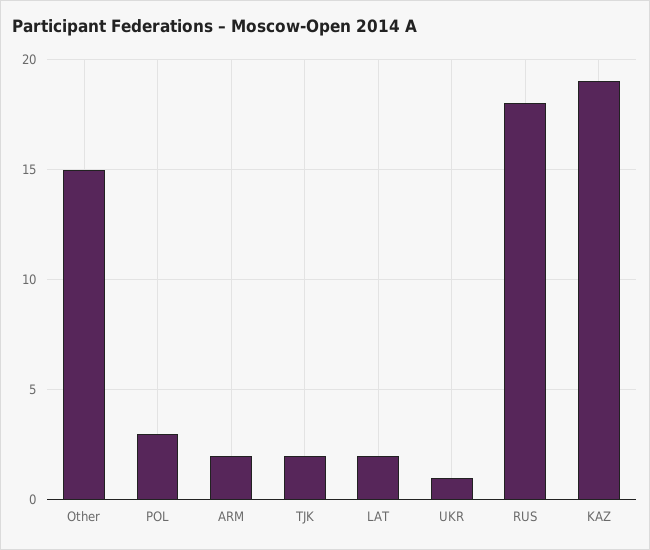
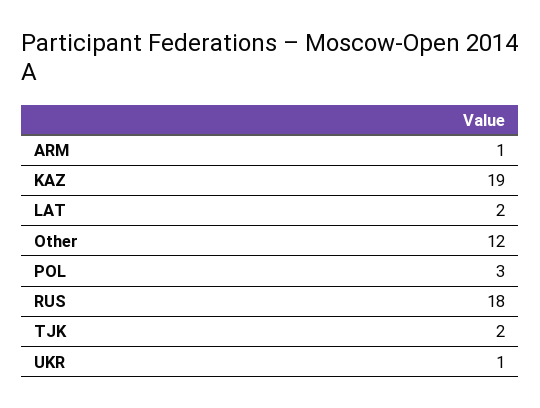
Other: 15 -> 12
ARM: 2 -> 1

